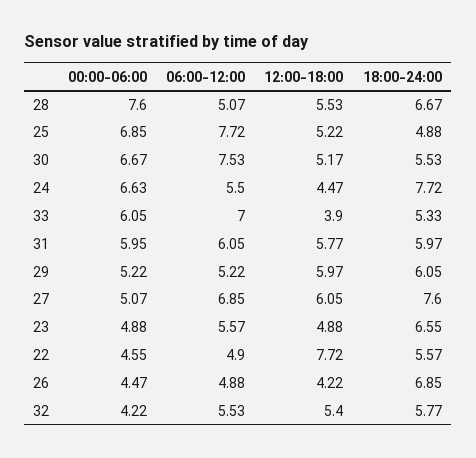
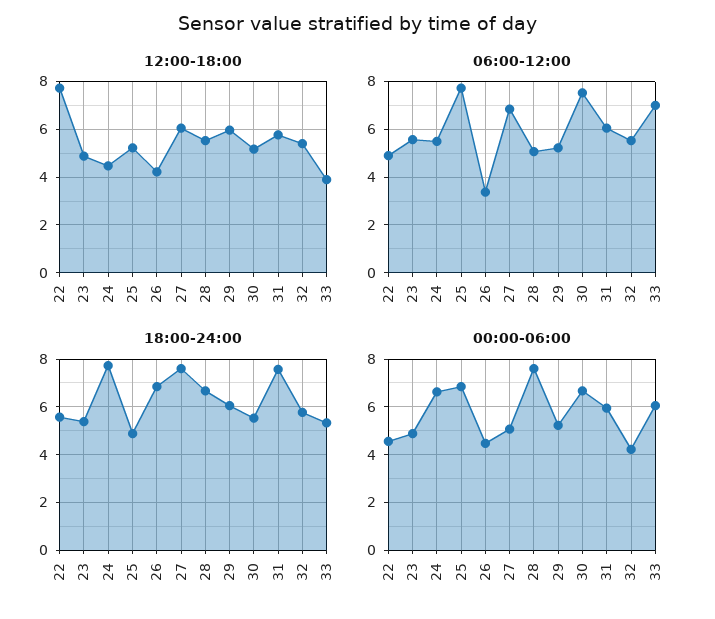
18:00-24:00, 31: 5.97 -> 7.5
18:00-24:00, 23: 6.55 -> 5.5
06:00-12:00, 26: 4.88 -> 3.5

